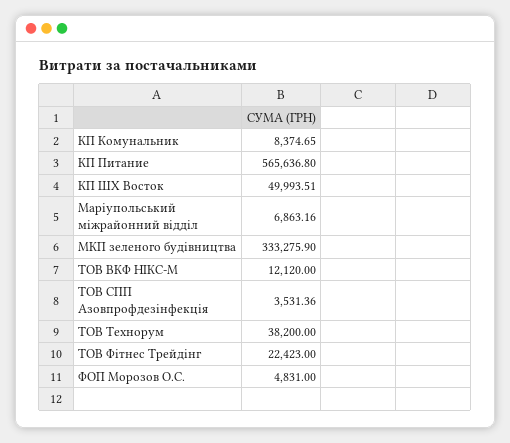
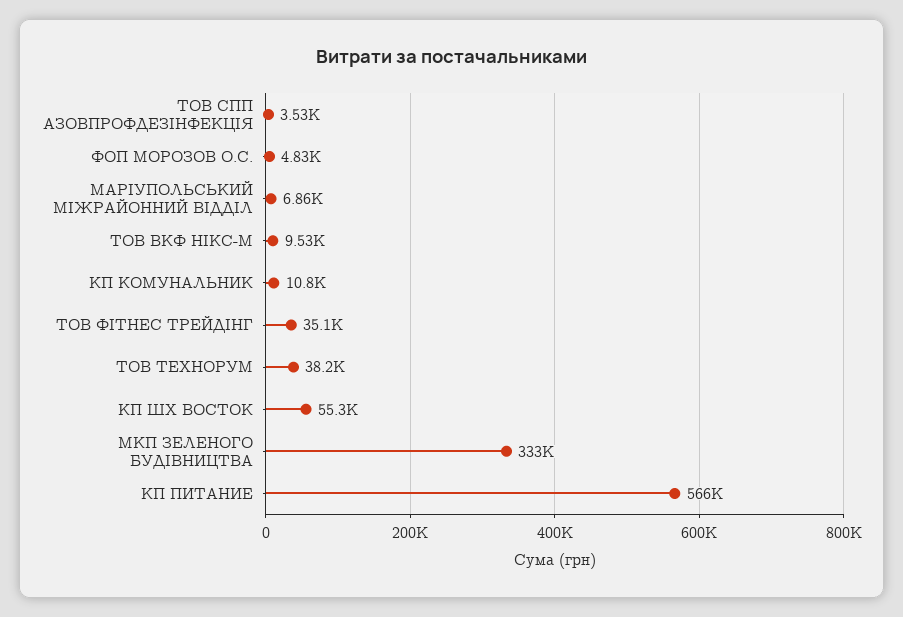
КП Комунальник: 8374.65 -> 10800
КП ШХ Восток: 49993.51 -> 55300
ТОВ ВКФ НІКС-М: 12120 -> 9530
ТОВ Фітнес Трейдінг: 22423 -> 35100

